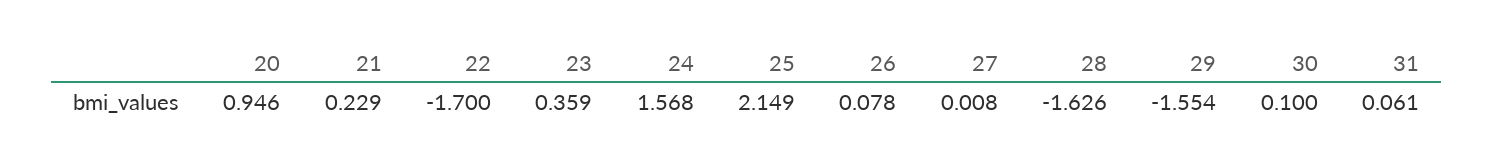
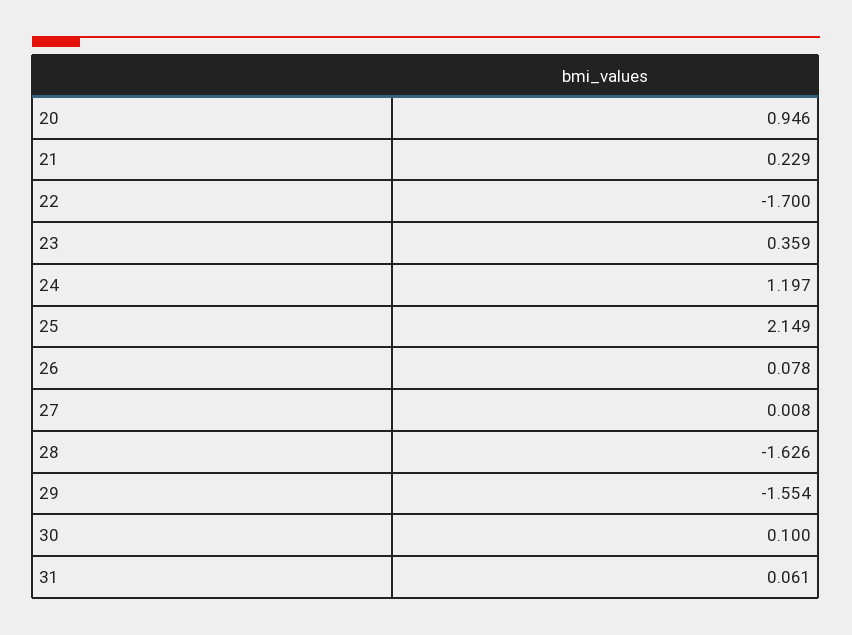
24: 1.568 -> 1.197

